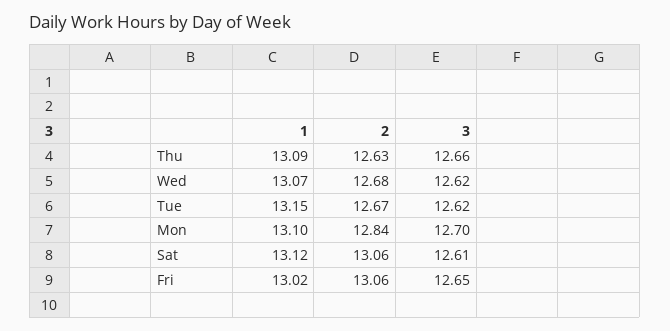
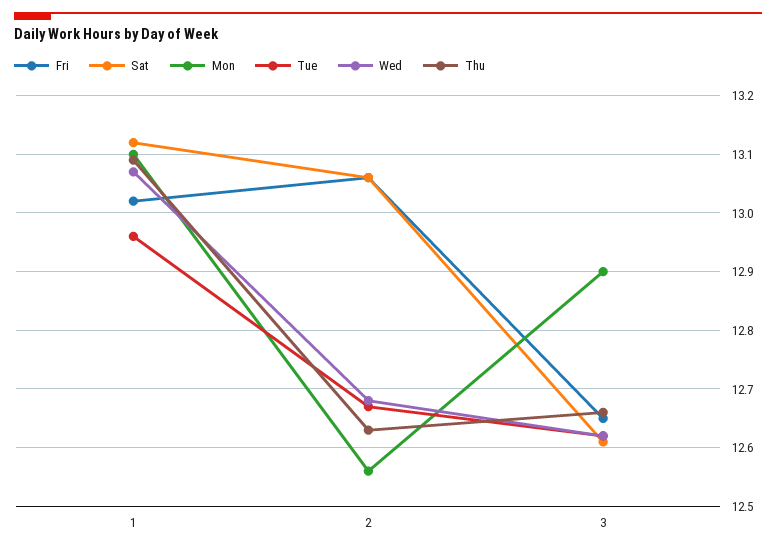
Tue, 1: 13.15 -> 12.95
Mon, 2: 12.84 -> 12.55
Mon, 3: 12.7 -> 12.9

